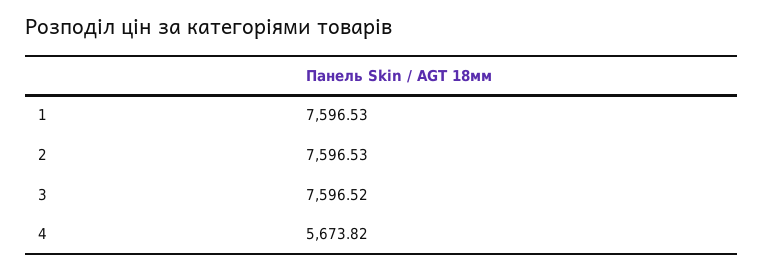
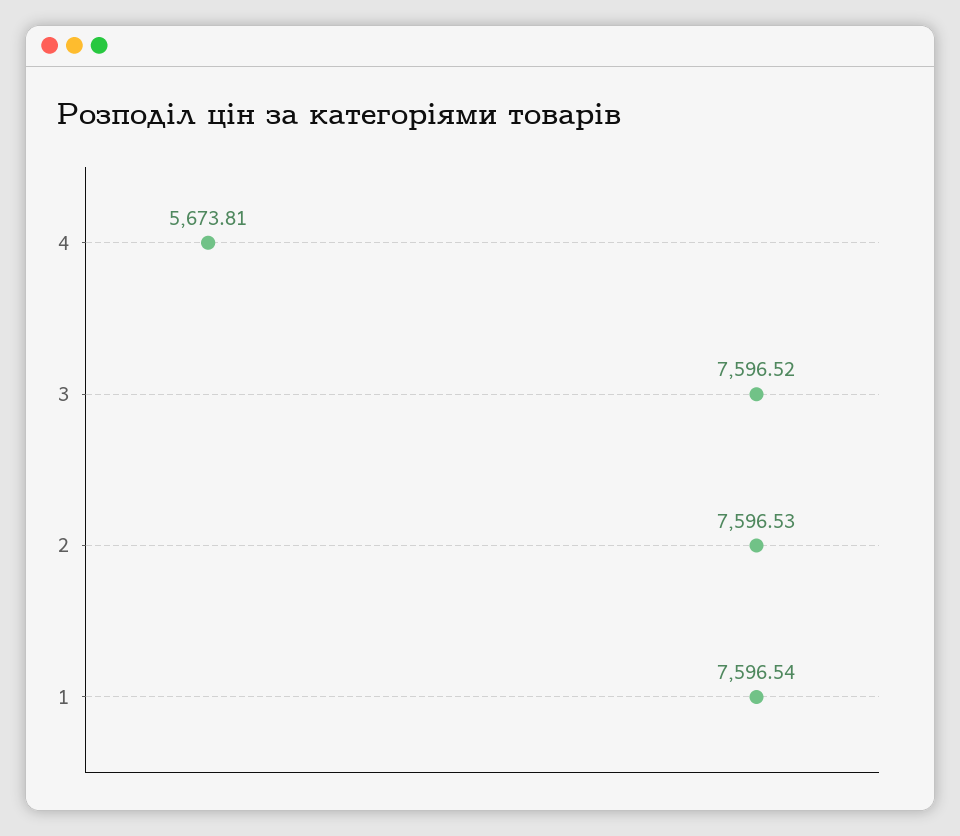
1: 7596.53 -> 7596.54
4: 5673.82 -> 5673.81

